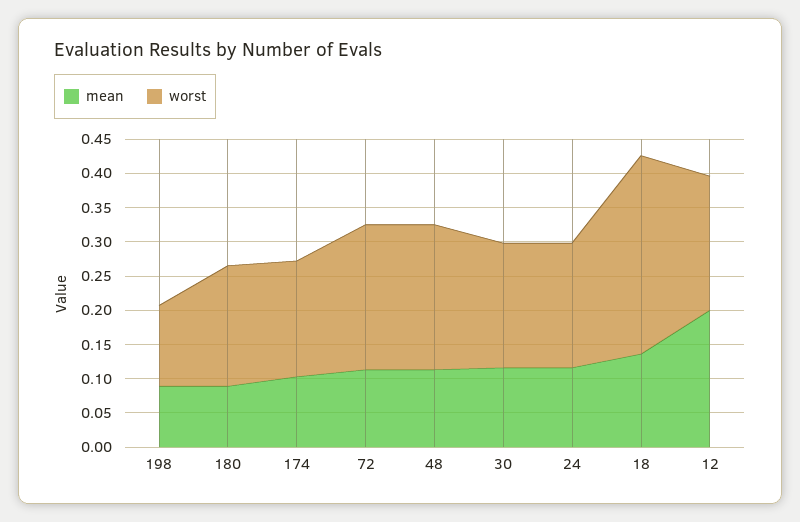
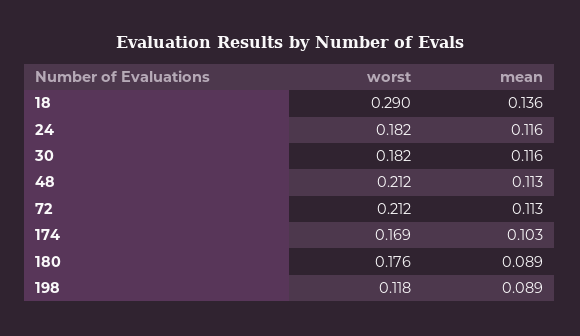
mean, 12: 0.2 -> none
worst, 12: 0.2 -> none

